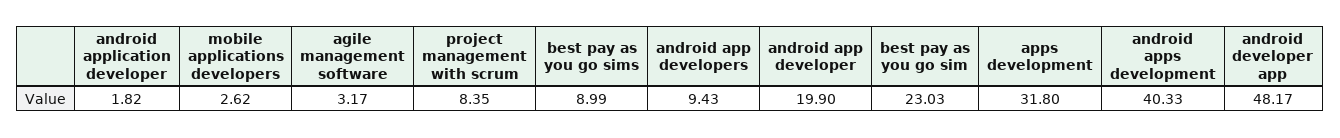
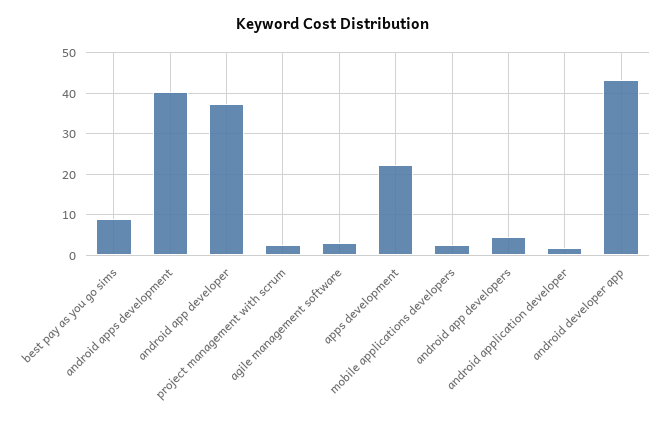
project management with scrum: 8.35 -> 2
android app developers: 9.43 -> 4
android app developer: 19.9 -> 38
best pay as you go sim: 23.03 -> none
apps development: 31.8 -> 22
android developer app: 48.17 -> 44

